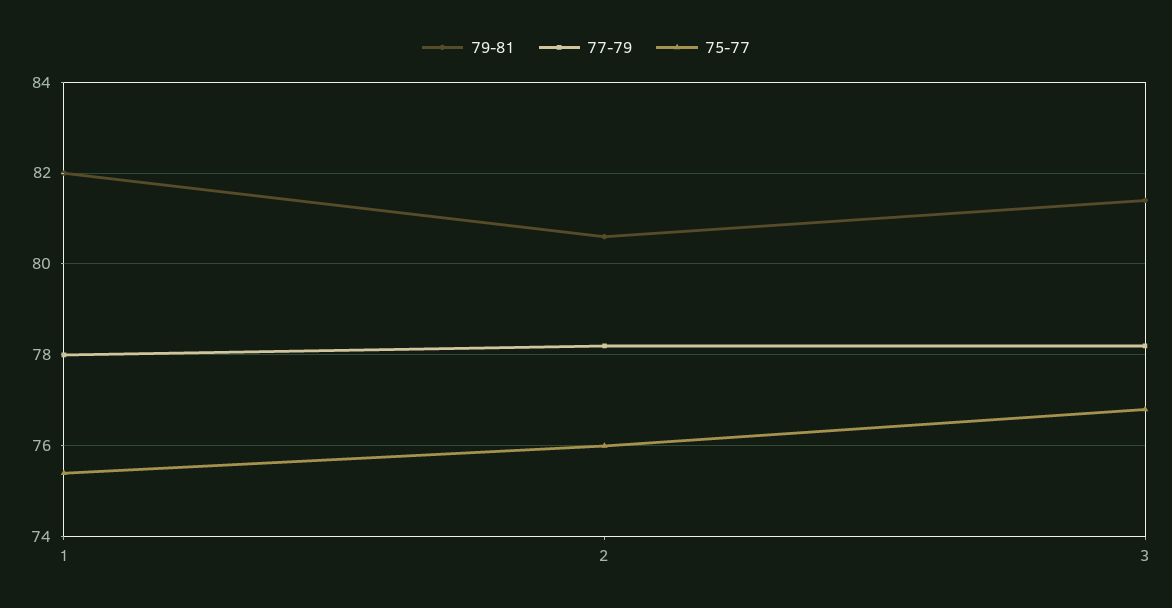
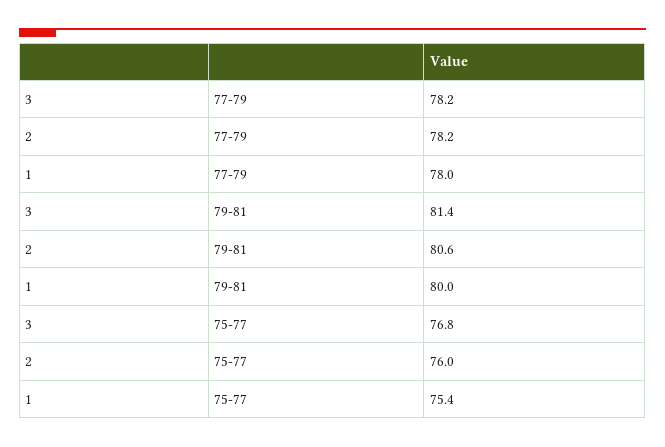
79-81, 1: 82 -> 80

